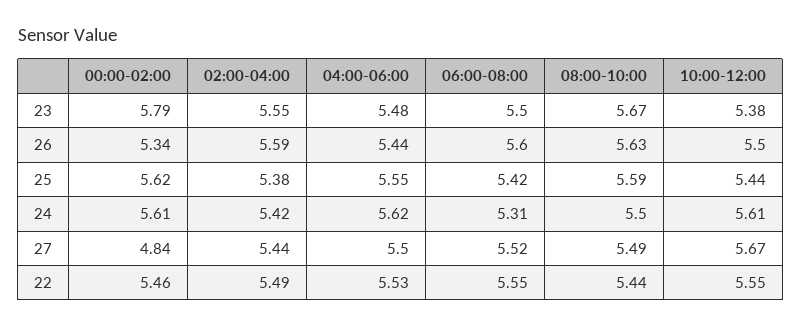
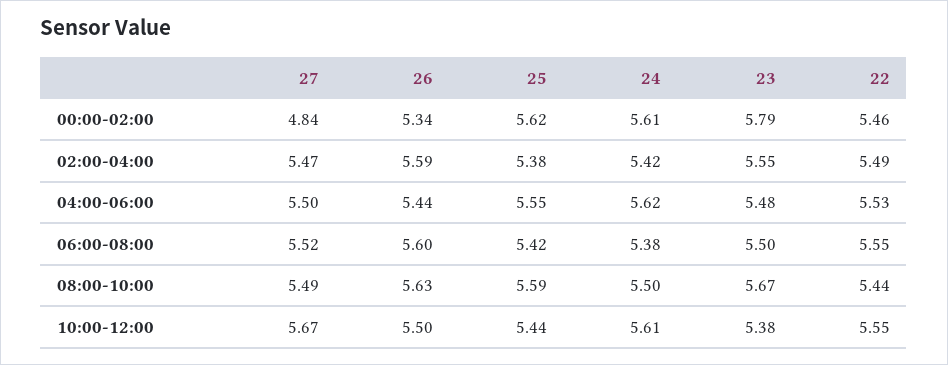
06:00-08:00, 24: 5.31 -> 5.38
02:00-04:00, 27: 5.44 -> 5.47

